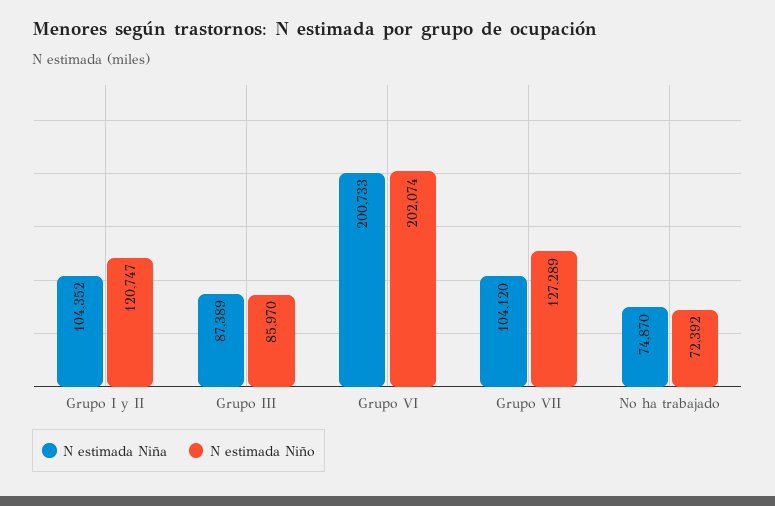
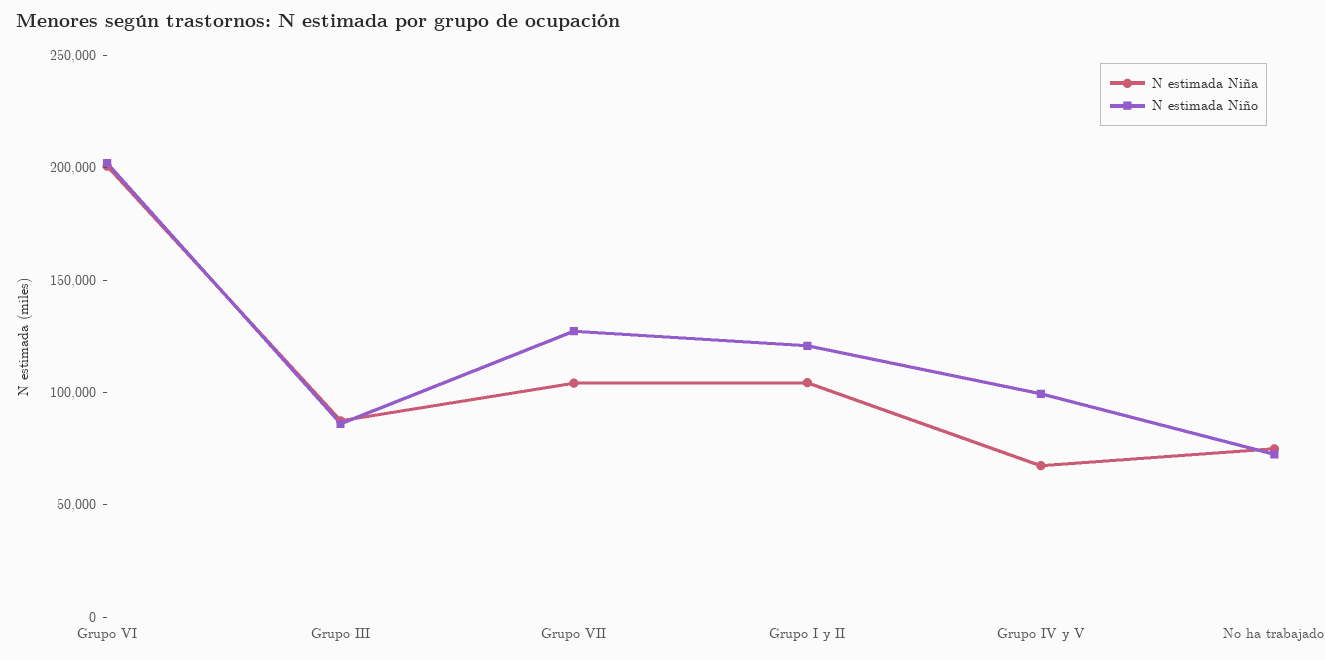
N estimada Niña, Grupo IV y V: none -> 70000
N estimada Niño, Grupo IV y V: none -> 100000

